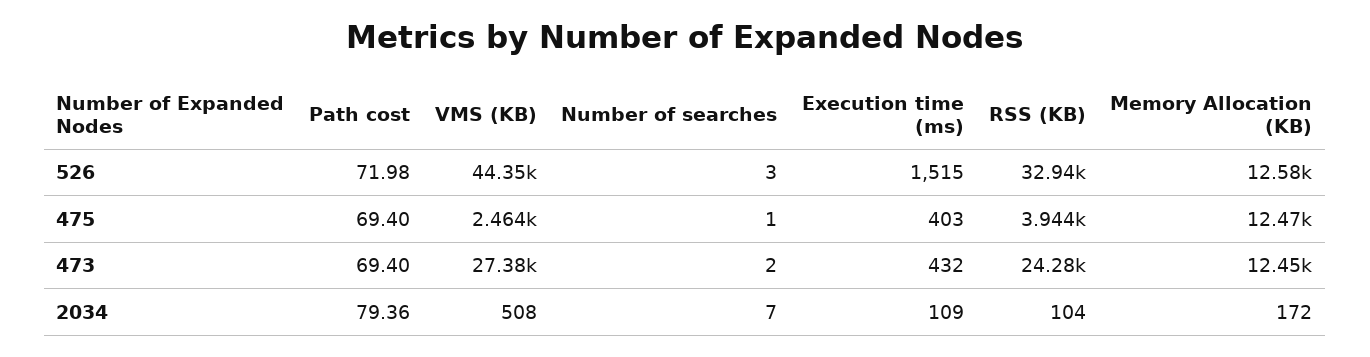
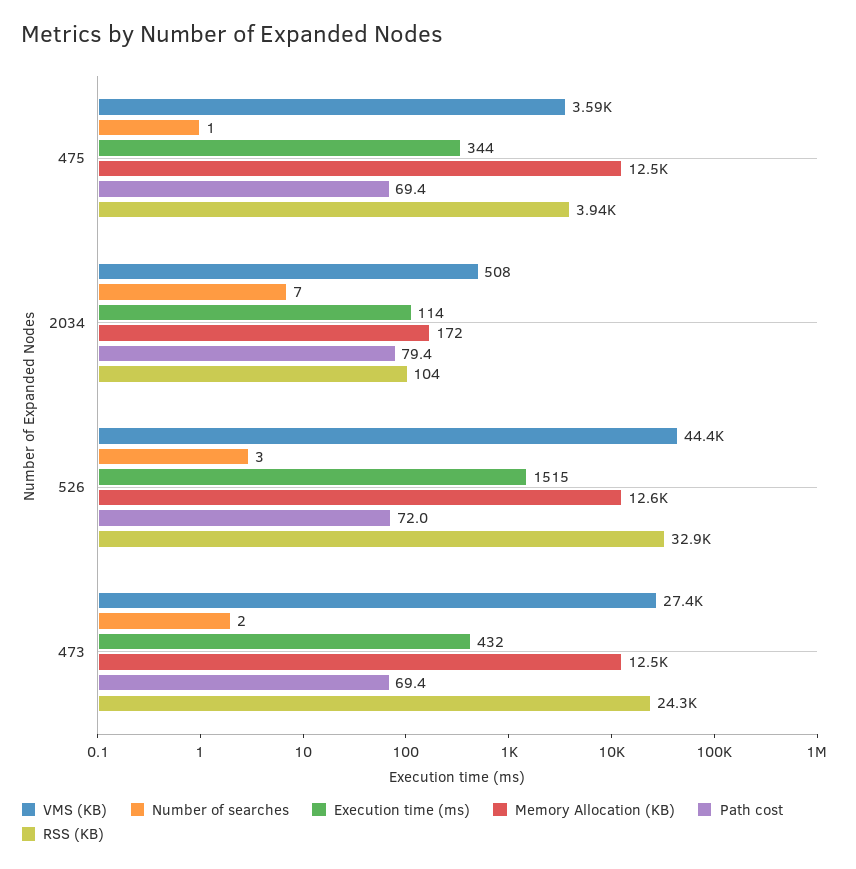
VMS (KB), 475: 2464 -> 3590
Execution time (ms), 475: 403 -> 344
Execution time (ms), 2034: 109 -> 114

